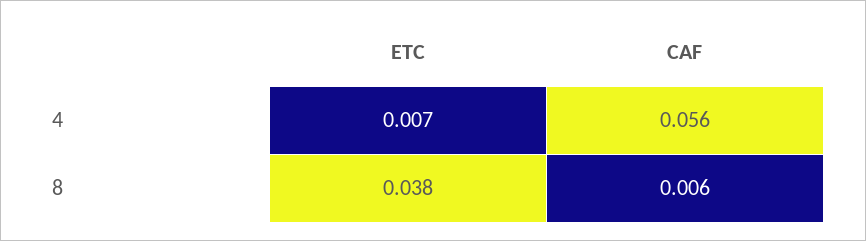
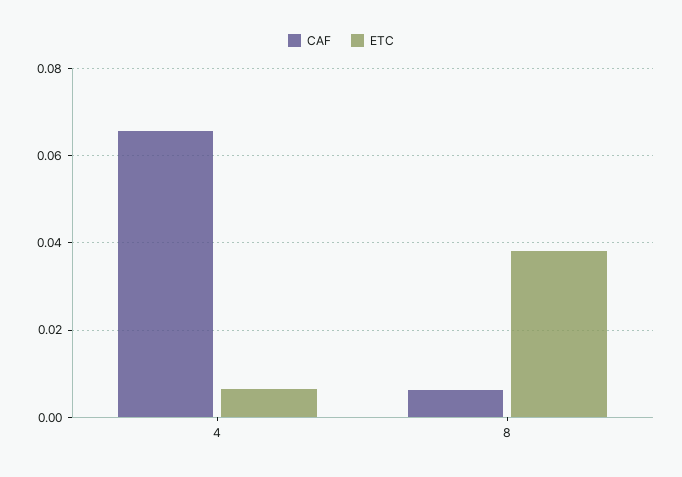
CAF, 4: 0.056 -> 0.066

